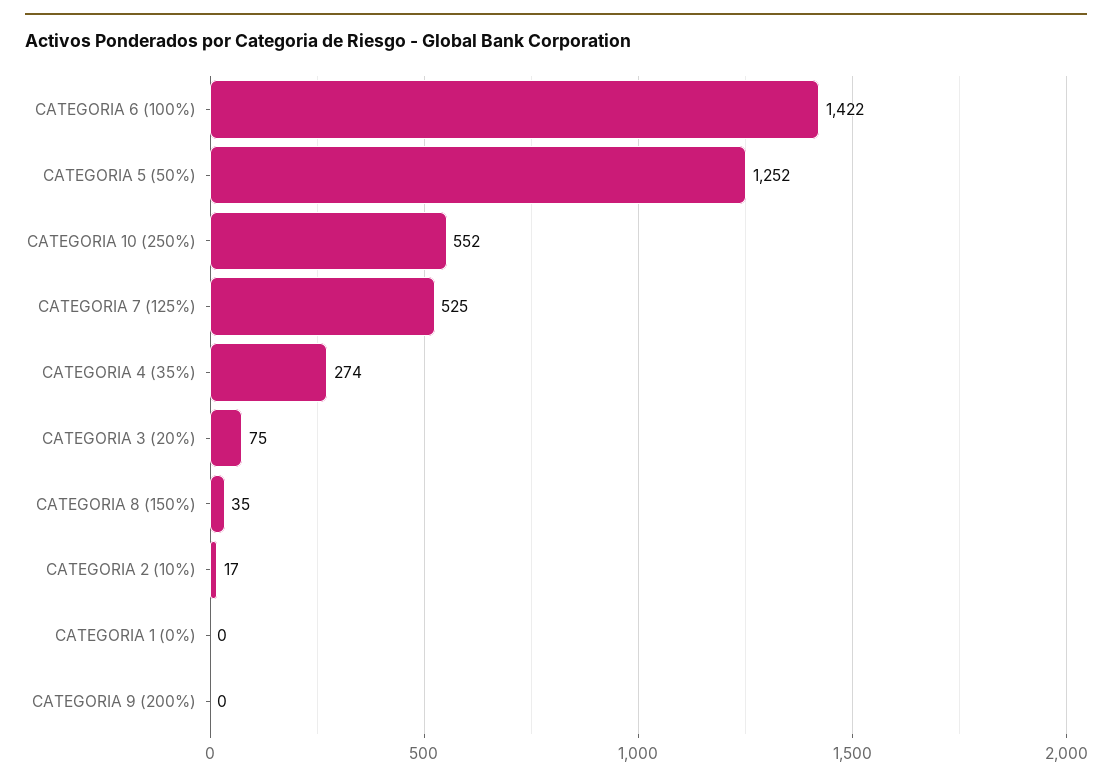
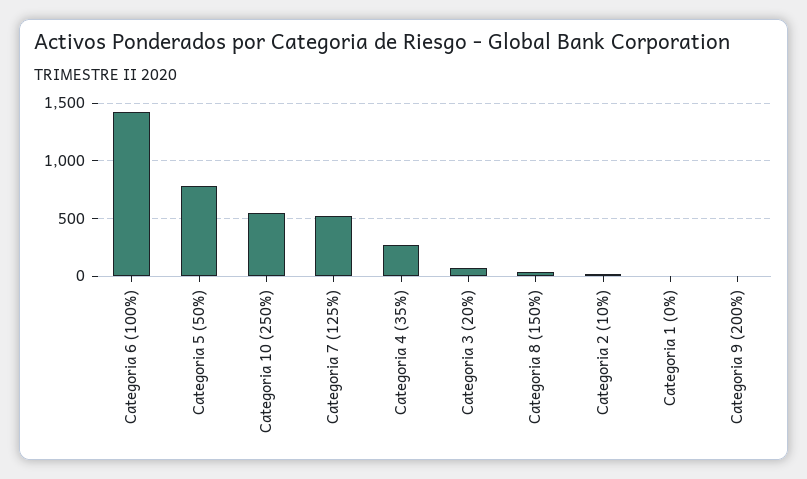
CATEGORIA 5 (50%): 1252 -> 800

